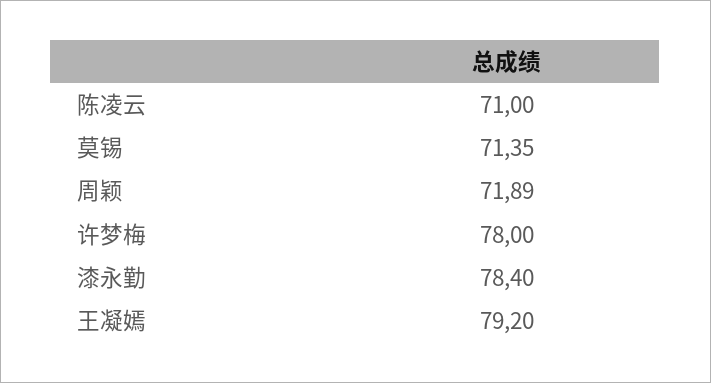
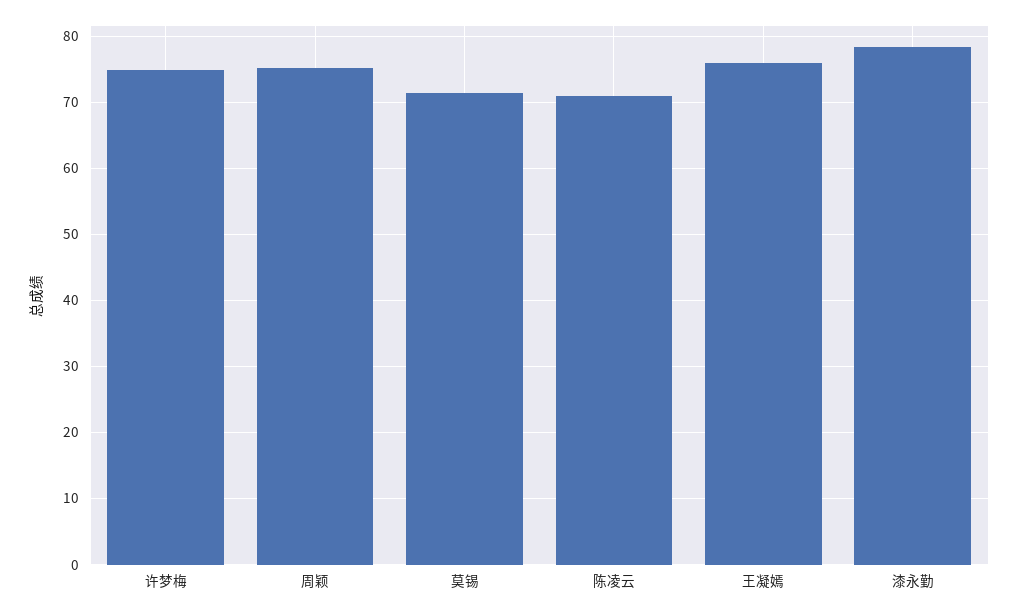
周颖: 71.89 -> 75
许梦梅: 78 -> 75
王凝嫣: 79.2 -> 76

